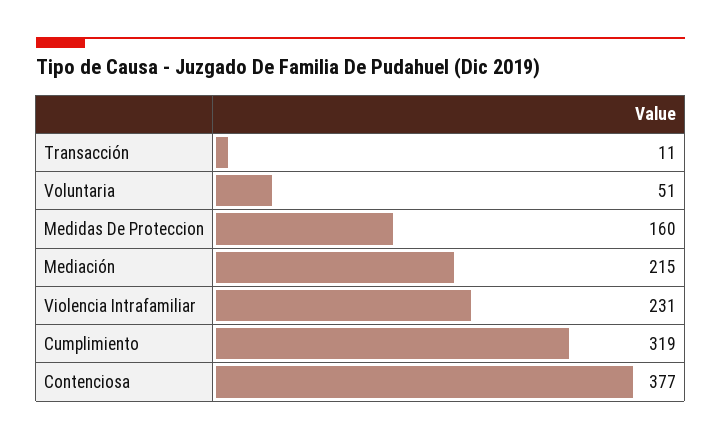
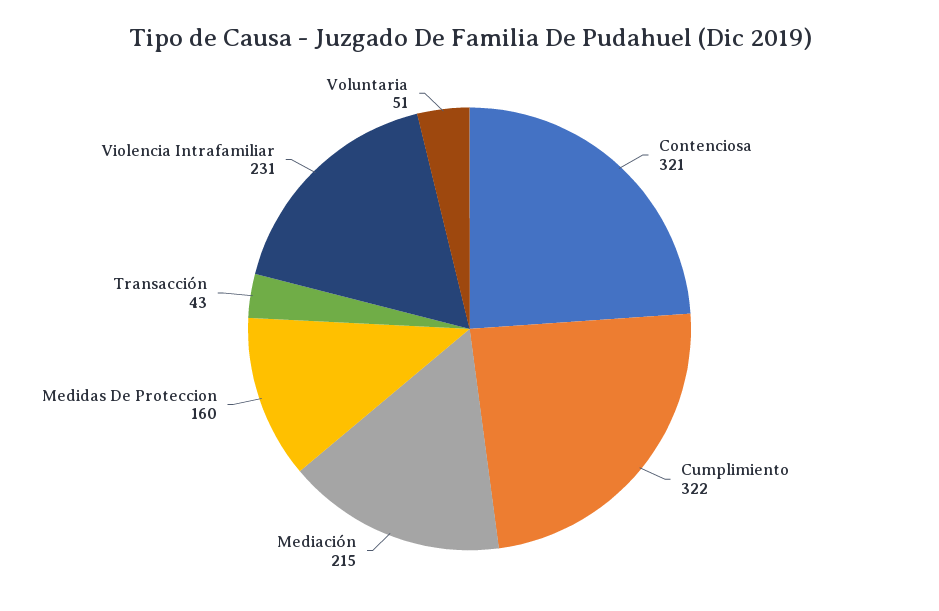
Transacción: 11 -> 43
Cumplimiento: 319 -> 322
Contenciosa: 377 -> 321

